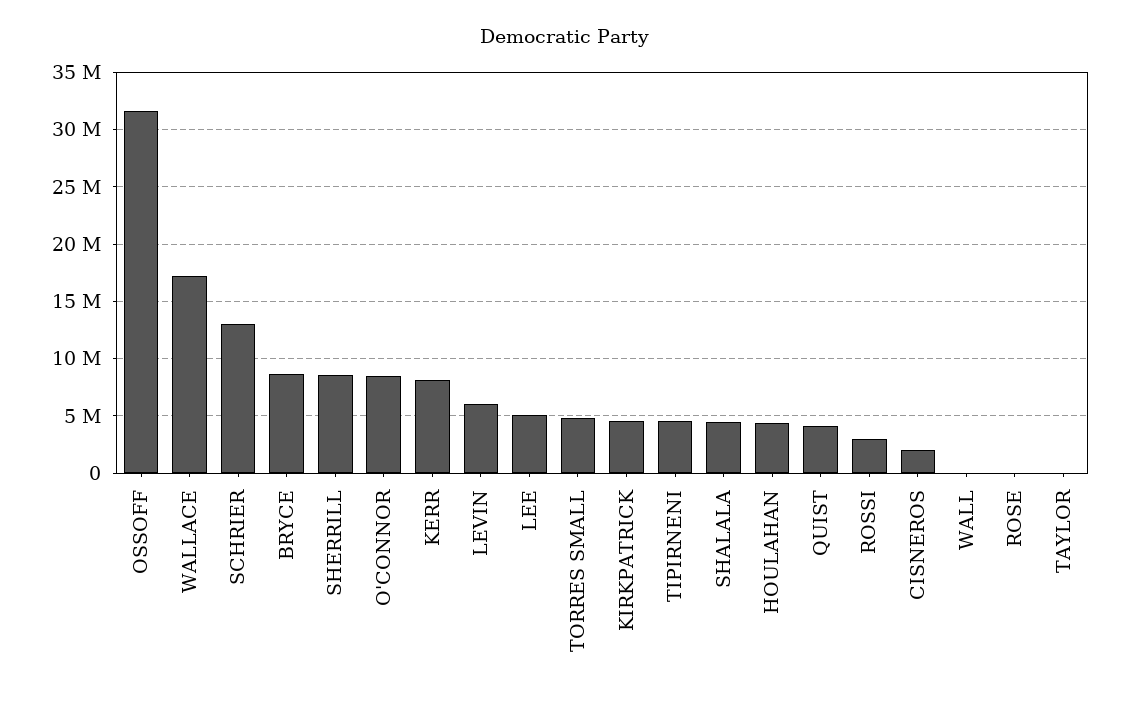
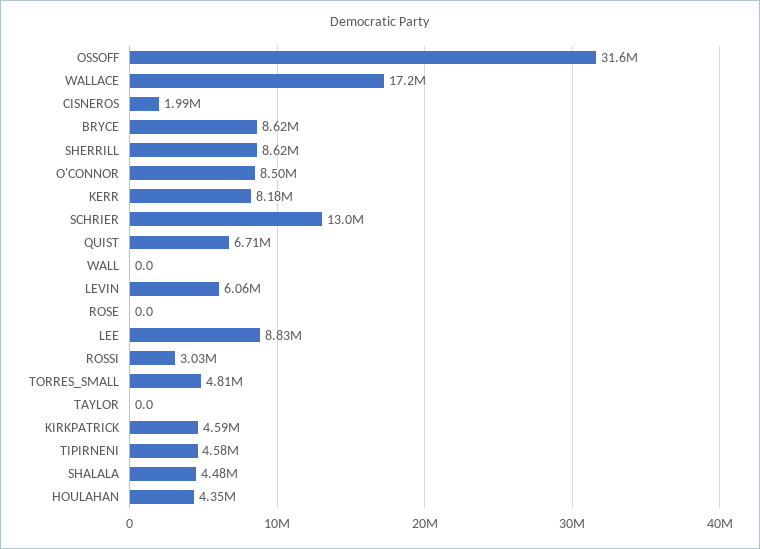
LEE: 5000000 -> 8830000
QUIST: 4000000 -> 6710000

